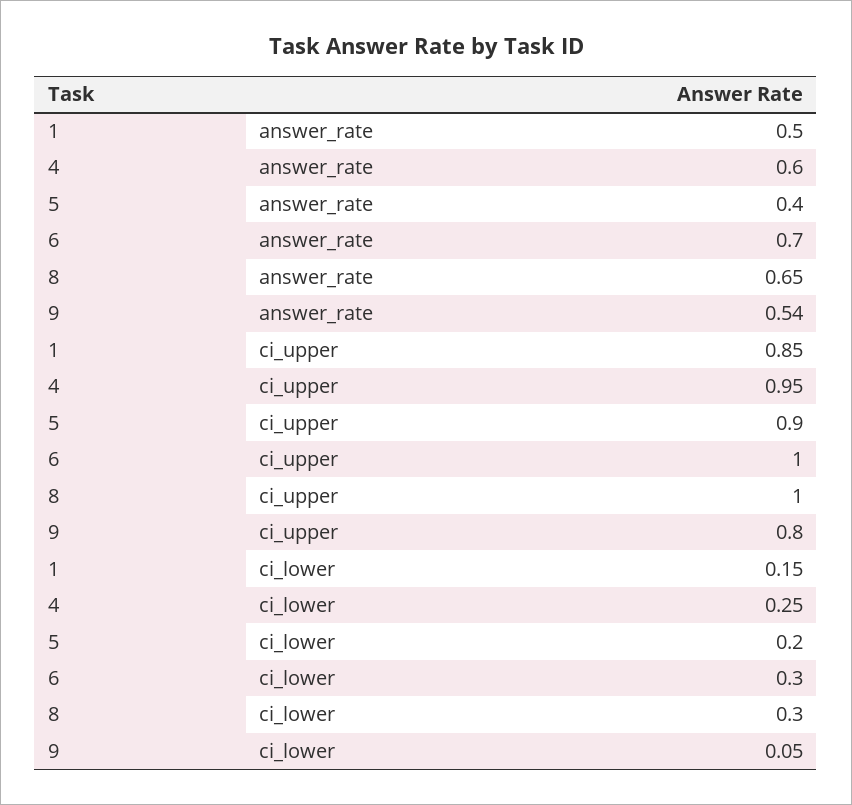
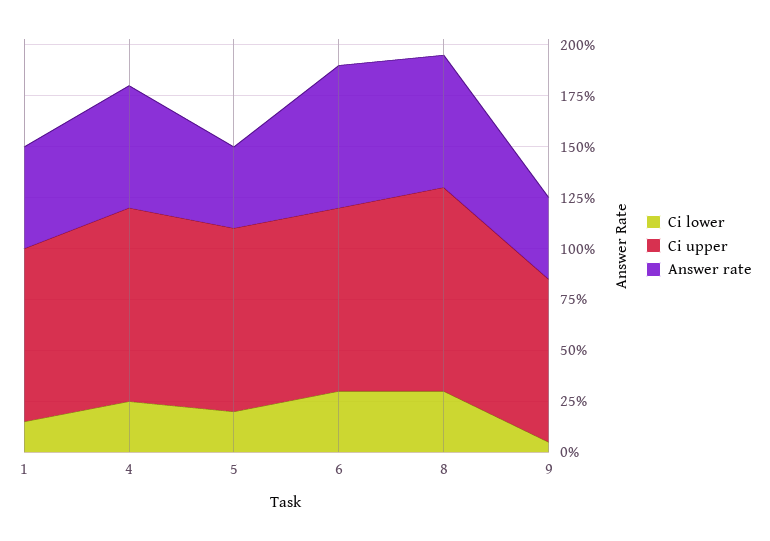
answer_rate, 9: 0.54 -> 0.4
ci_upper, 6: 1 -> 0.9

